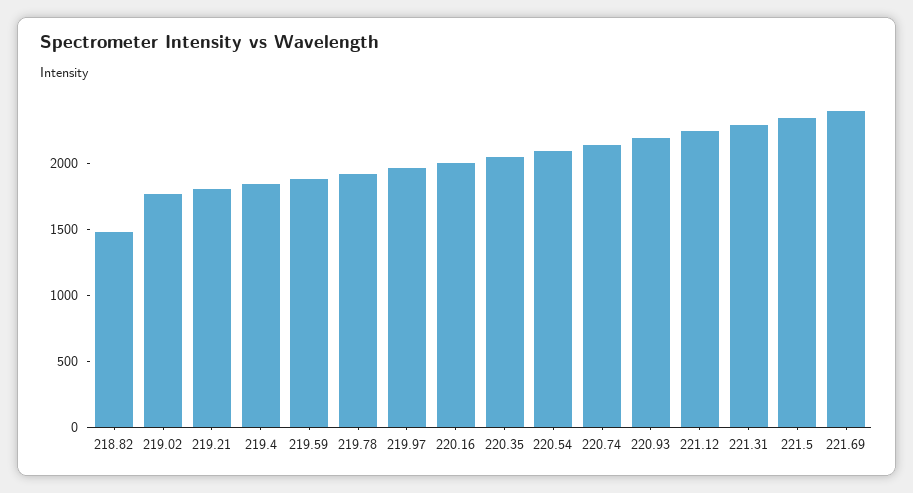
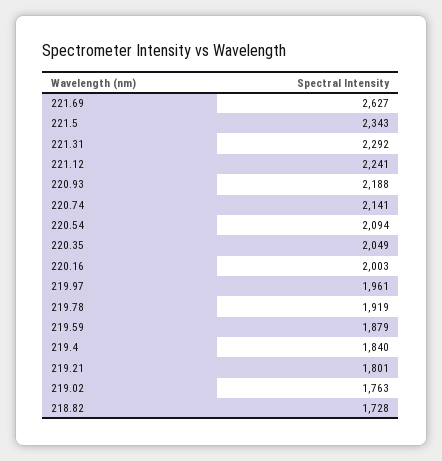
218.82: 1500 -> 1728
221.69: 2400 -> 2627

